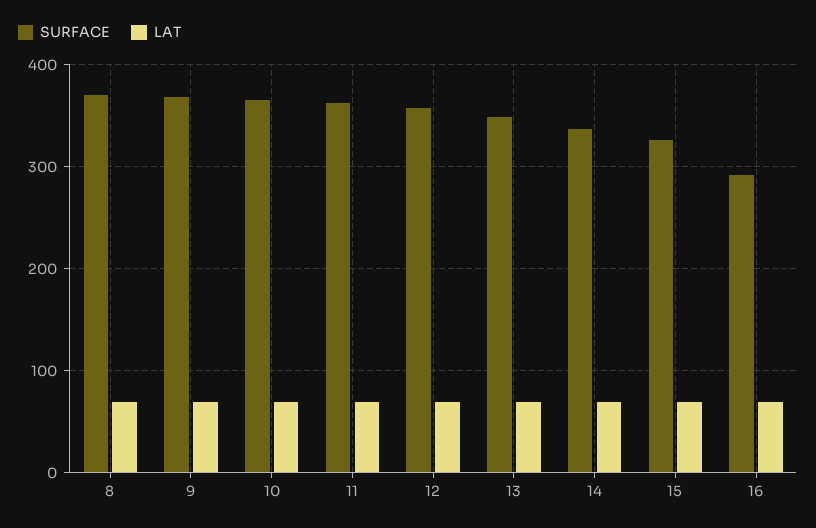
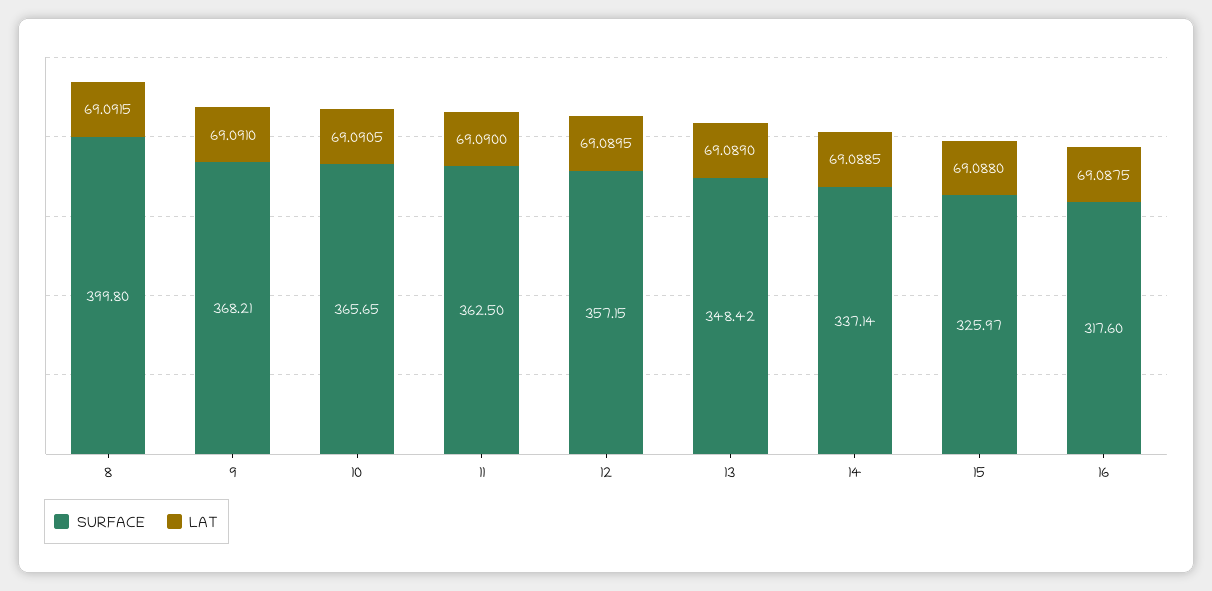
SURFACE, 8: 370 -> 399.8
SURFACE, 16: 290 -> 317.6

